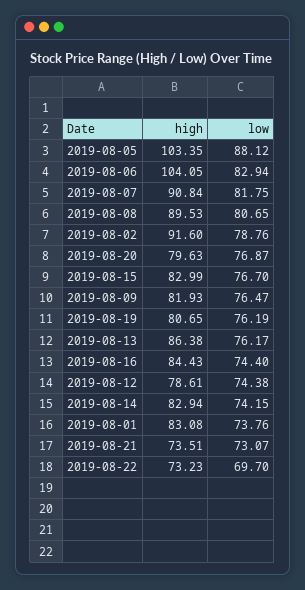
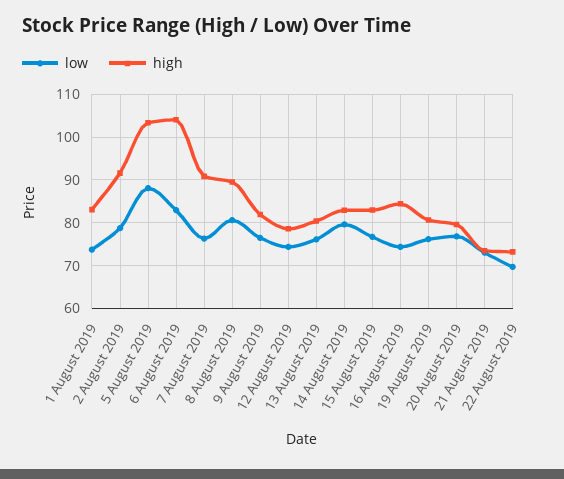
low, 2019-08-07: 81.75 -> 76
high, 2019-08-13: 86.38 -> 80
low, 2019-08-14: 74.15 -> 80

